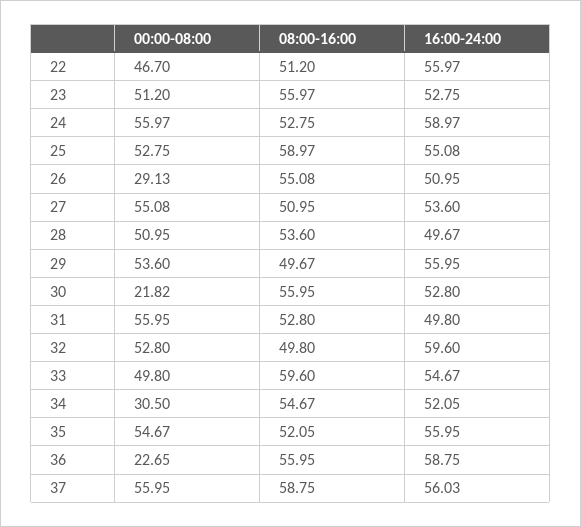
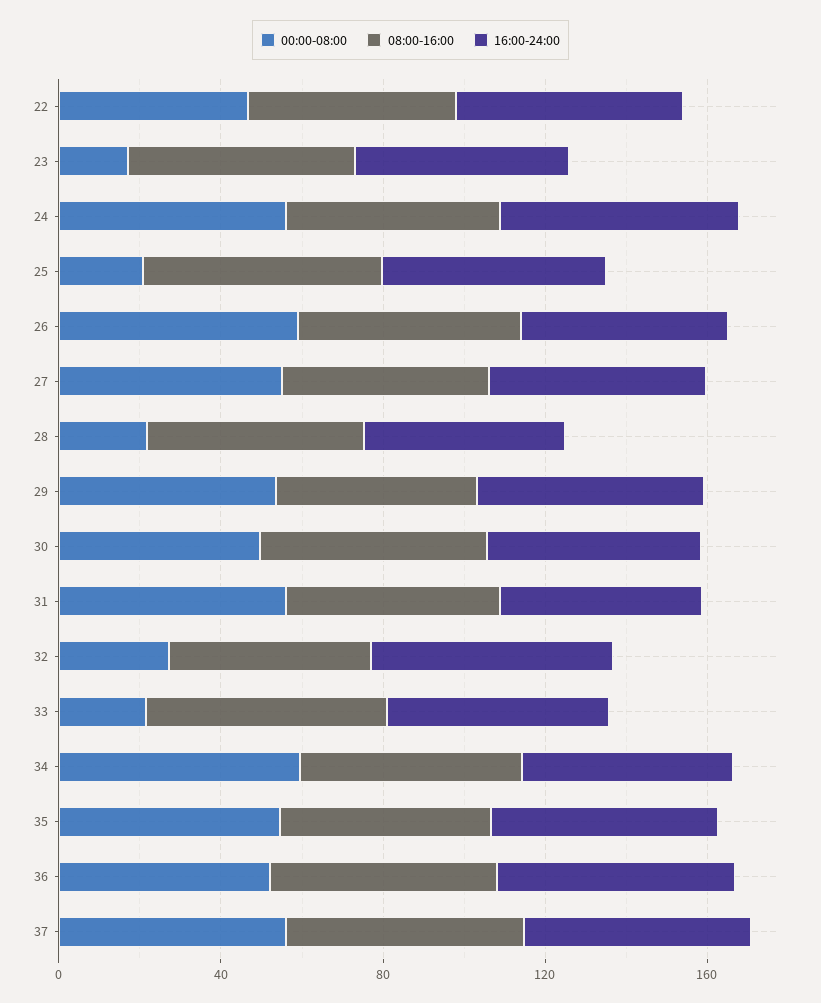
00:00-08:00, 23: 51.2 -> 20
00:00-08:00, 25: 52.75 -> 20
00:00-08:00, 26: 29.13 -> 60
00:00-08:00, 28: 50.95 -> 20
00:00-08:00, 30: 21.82 -> 50
00:00-08:00, 32: 52.8 -> 30
00:00-08:00, 33: 49.8 -> 20
00:00-08:00, 34: 30.5 -> 60
00:00-08:00, 36: 22.65 -> 50

